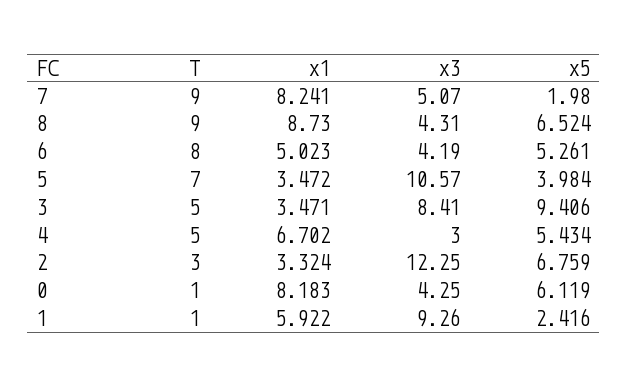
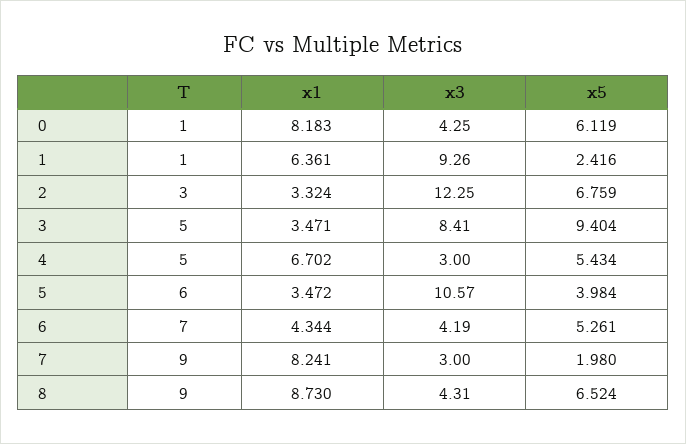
x3, 7: 5.07 -> 3
T, 6: 8 -> 7
x1, 6: 5.023 -> 4.344
T, 5: 7 -> 6
x5, 3: 9.406 -> 9.404
x1, 1: 5.922 -> 6.361

